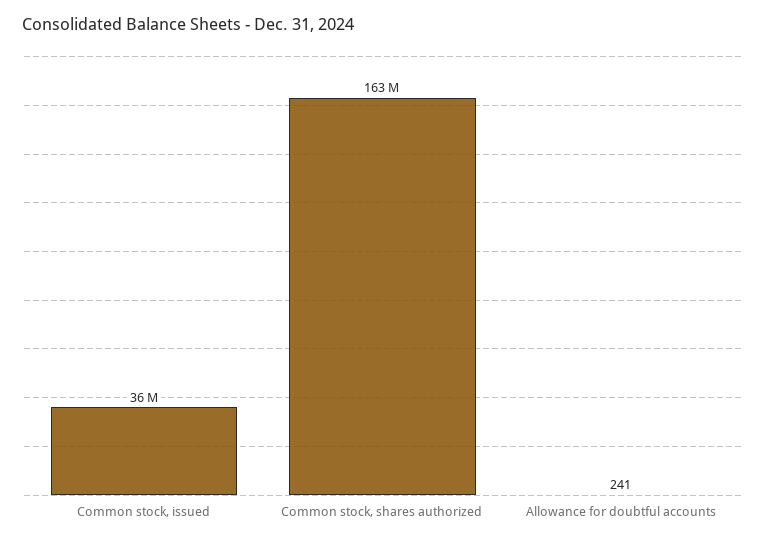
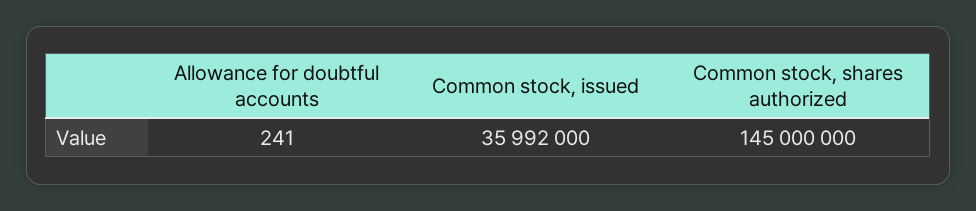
Common stock, shares authorized: 163000000 -> 145000000

